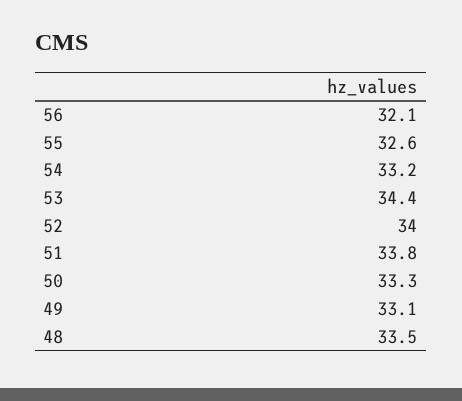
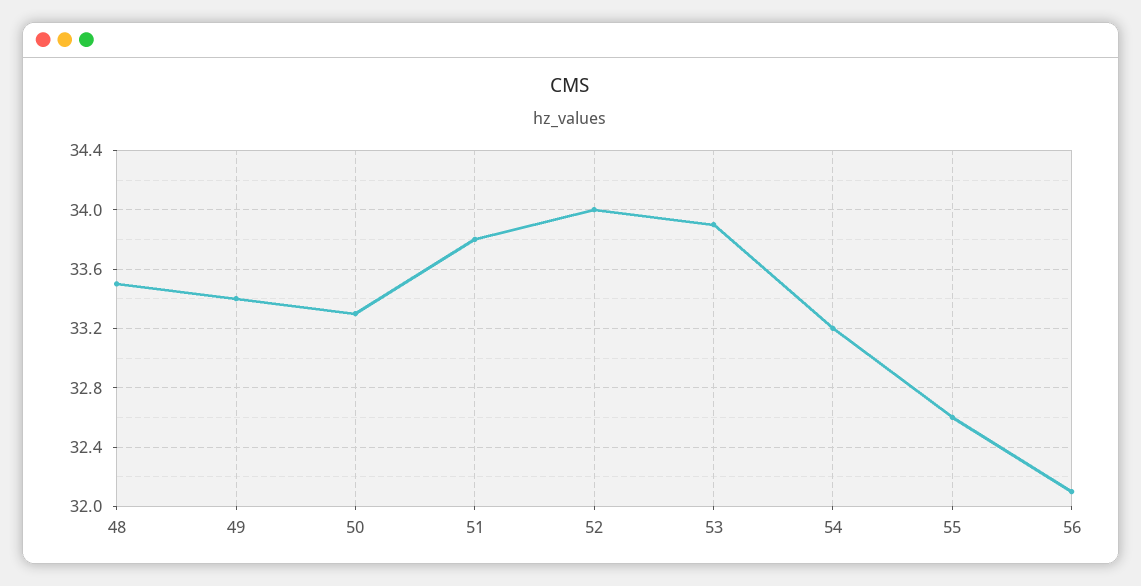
53: 34.4 -> 33.9
49: 33.1 -> 33.4

